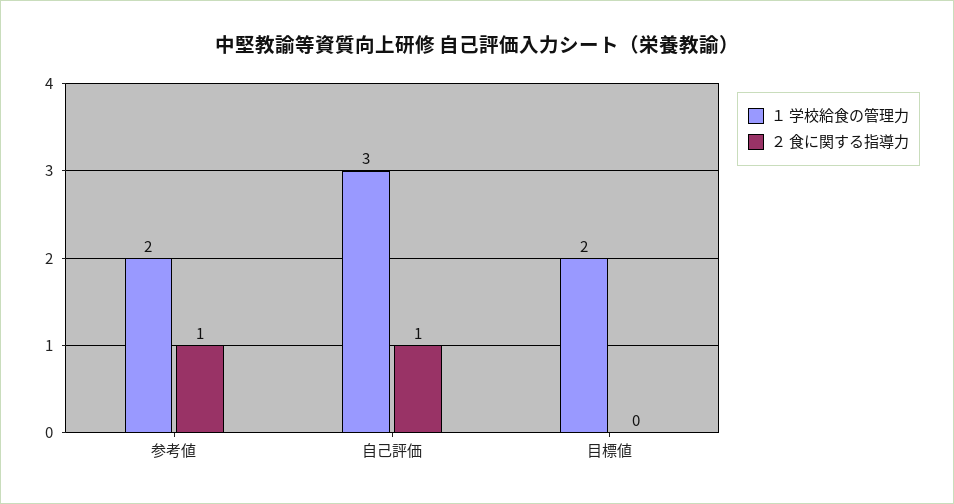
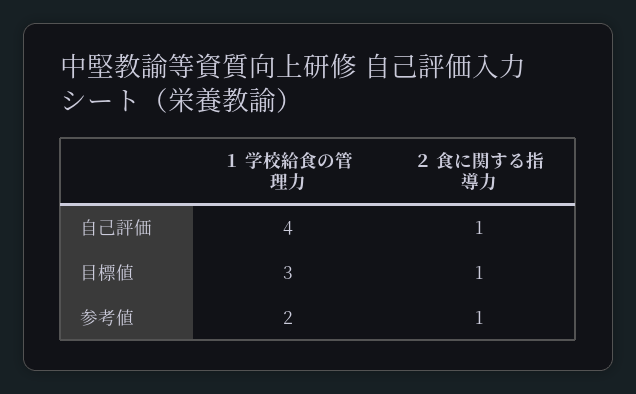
１ 学校給食の管理力, 自己評価: 3 -> 4
１ 学校給食の管理力, 目標値: 2 -> 3
２ 食に関する指導力, 目標値: 0 -> 1

